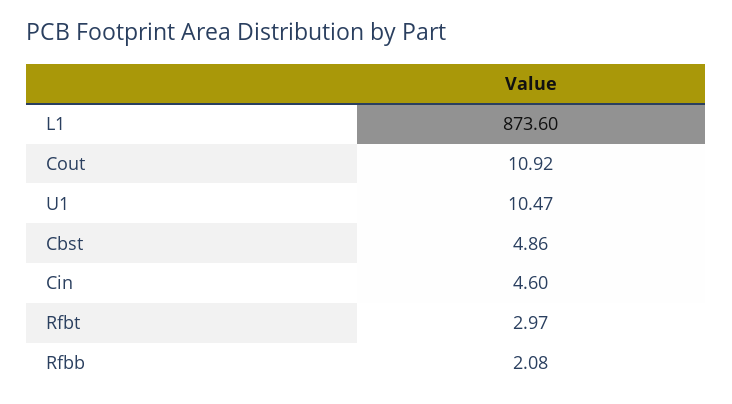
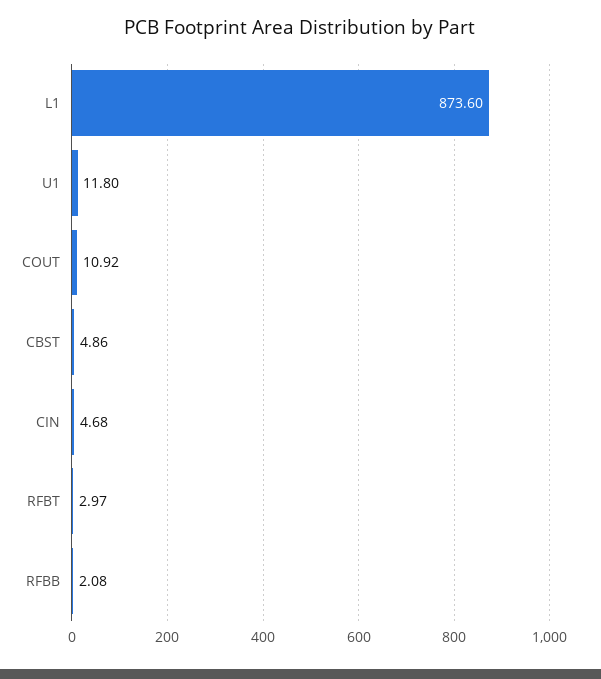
U1: 10.47 -> 11.8
Cin: 4.6 -> 4.68

